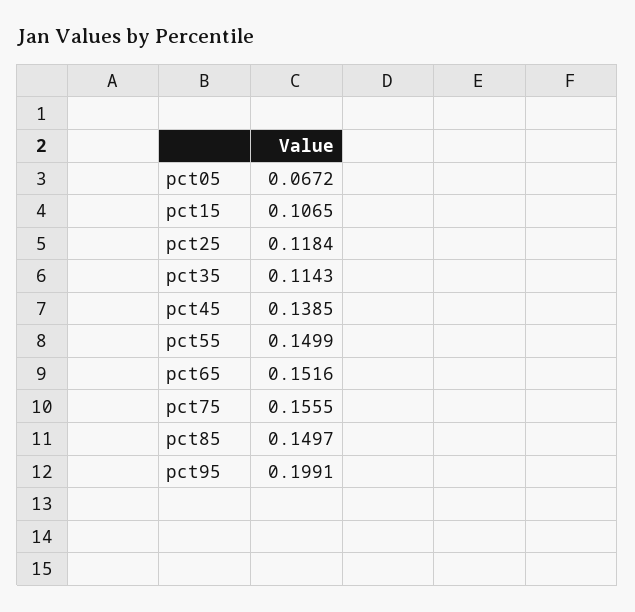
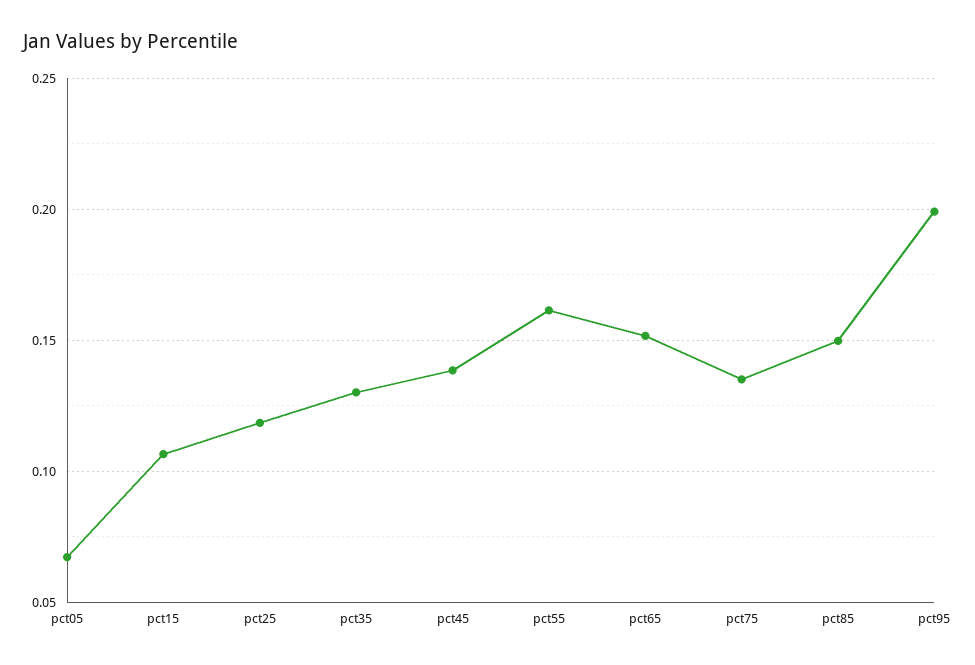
pct35: 0.1143 -> 0.13
pct55: 0.1499 -> 0.16
pct75: 0.1555 -> 0.135

